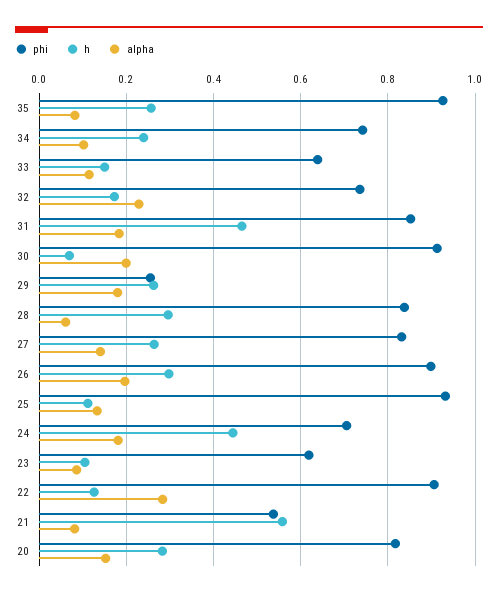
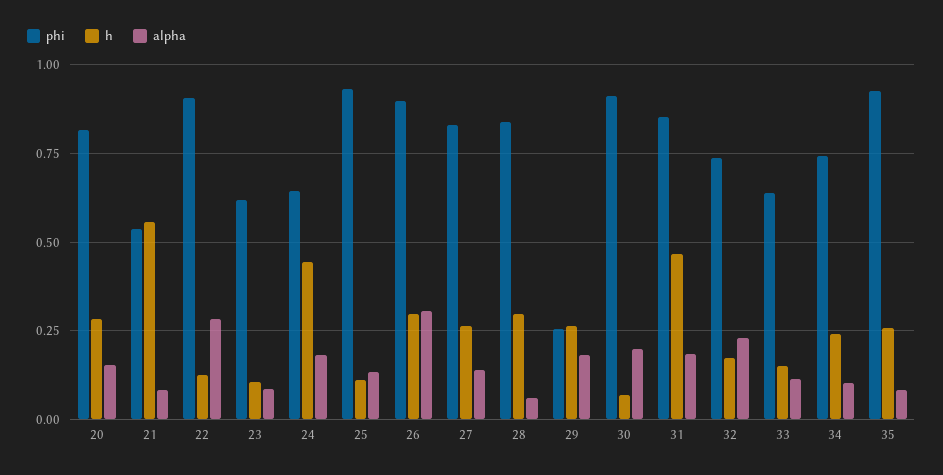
alpha, 26: 0.2 -> 0.3
phi, 24: 0.7 -> 0.65

